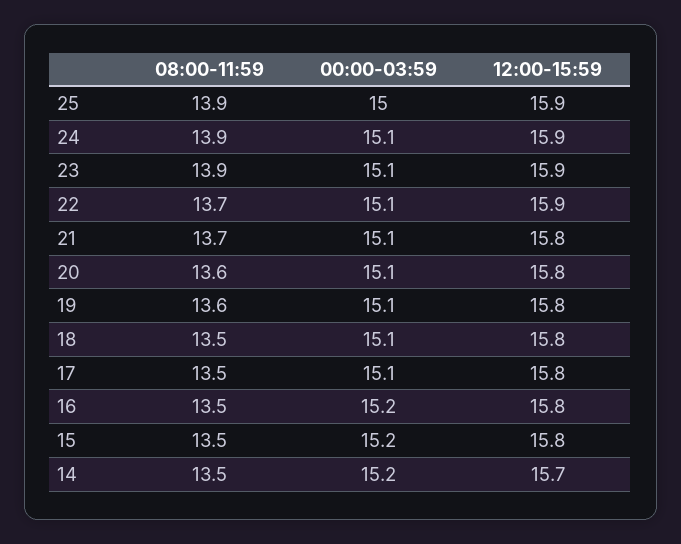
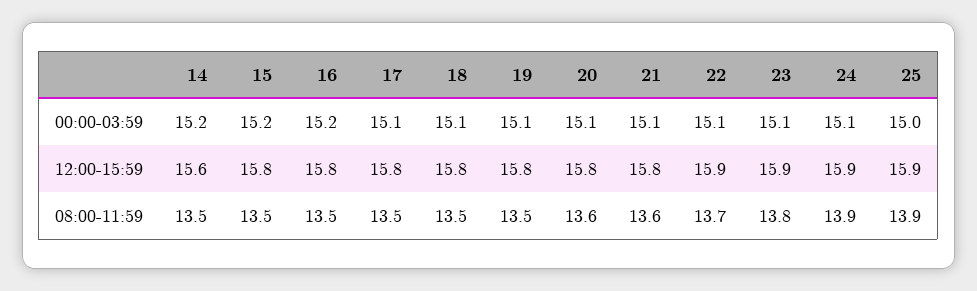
08:00-11:59, 23: 13.9 -> 13.8
08:00-11:59, 21: 13.7 -> 13.6
08:00-11:59, 19: 13.6 -> 13.5
12:00-15:59, 14: 15.7 -> 15.6

